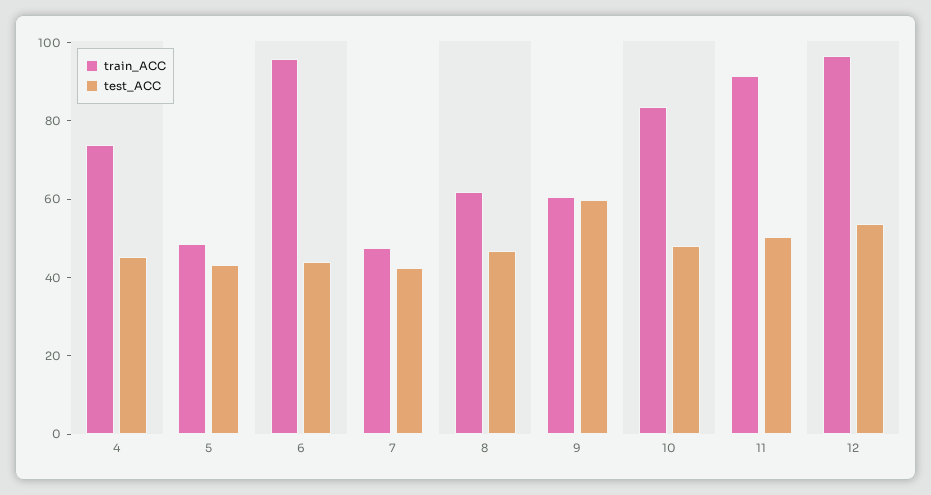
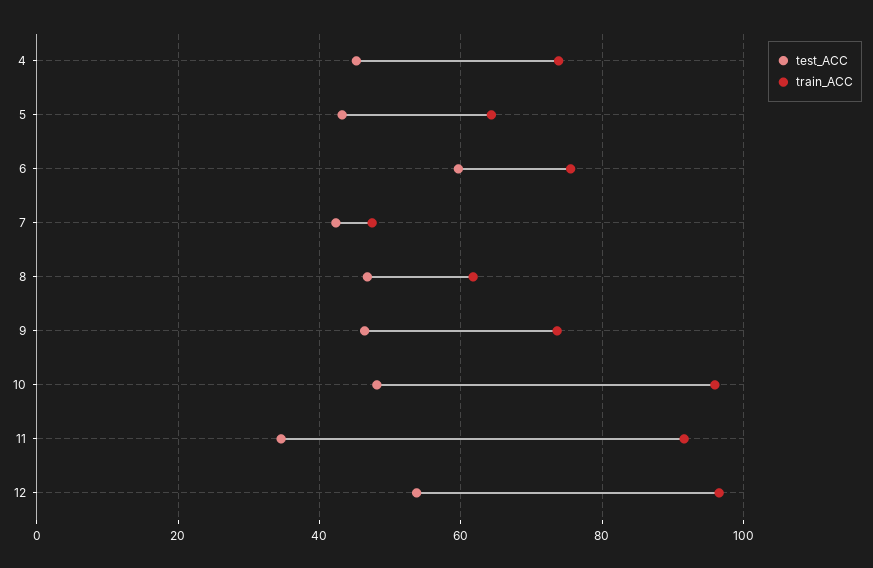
train_ACC, 5: 50 -> 64
train_ACC, 6: 95 -> 76
test_ACC, 6: 45 -> 60
train_ACC, 9: 60 -> 74
test_ACC, 9: 60 -> 46
train_ACC, 10: 85 -> 96
test_ACC, 11: 50 -> 34

